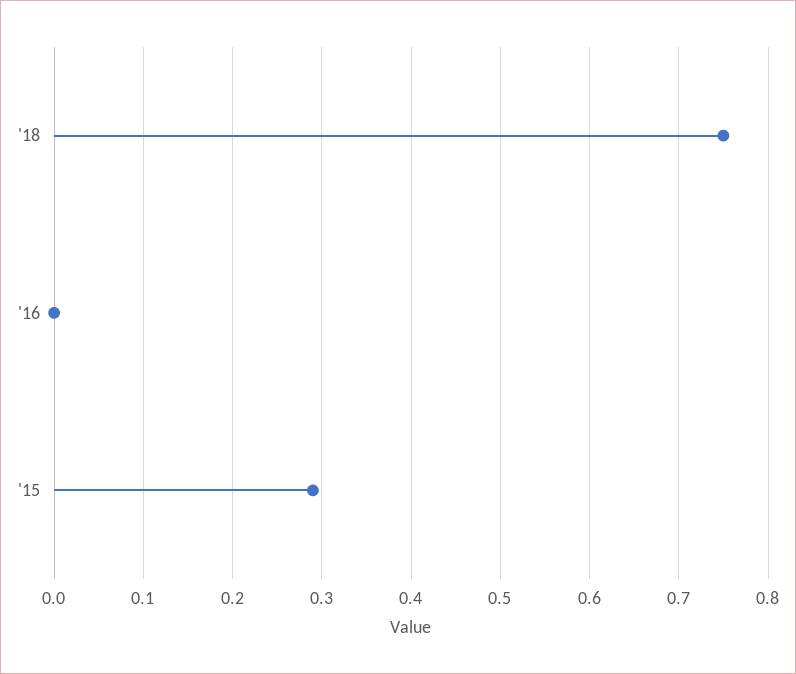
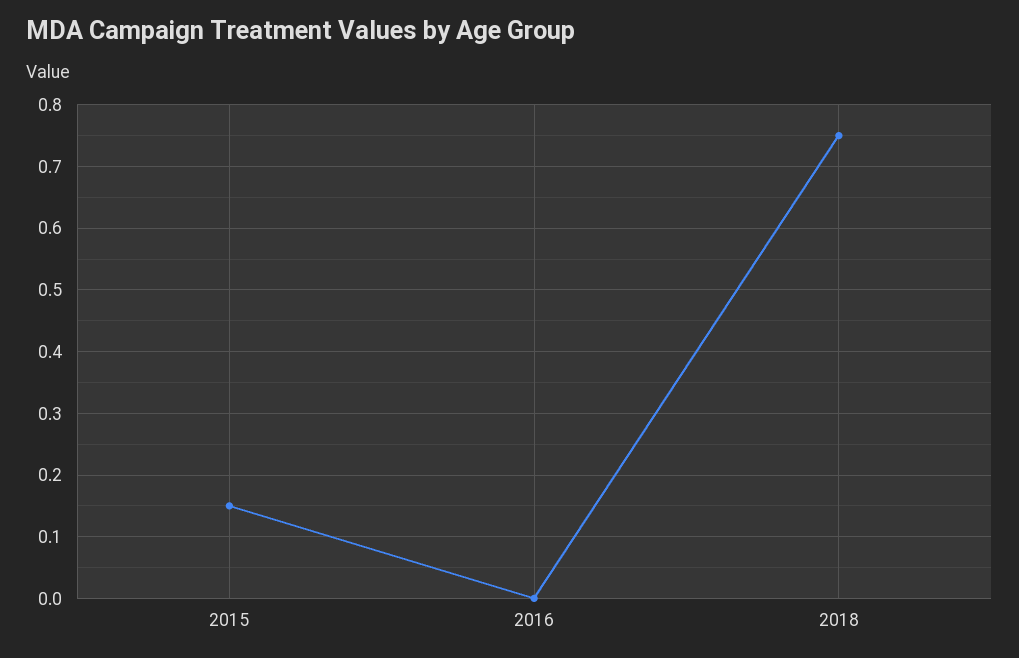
'15: 0.29 -> 0.15

